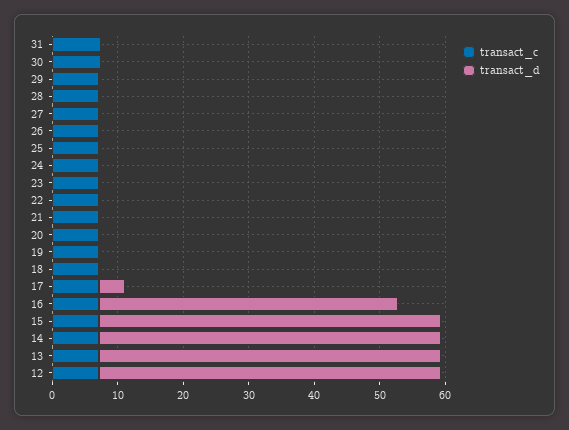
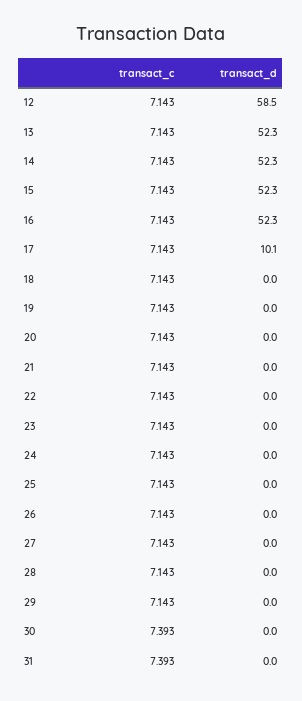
transact_d, 17: 4 -> 10.1
transact_d, 16: 46 -> 52.3
transact_d, 12: 52 -> 58.5

